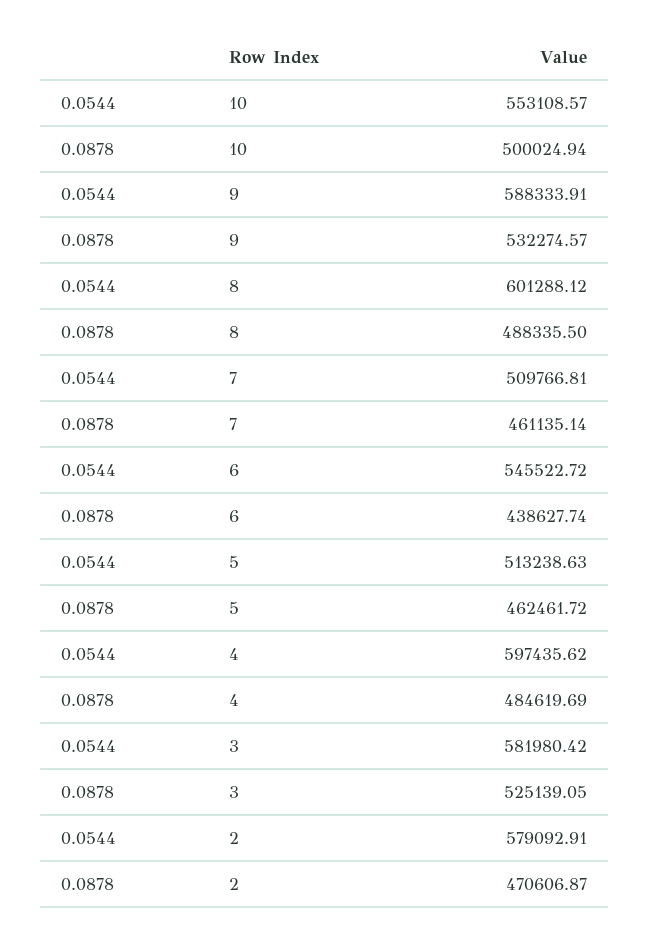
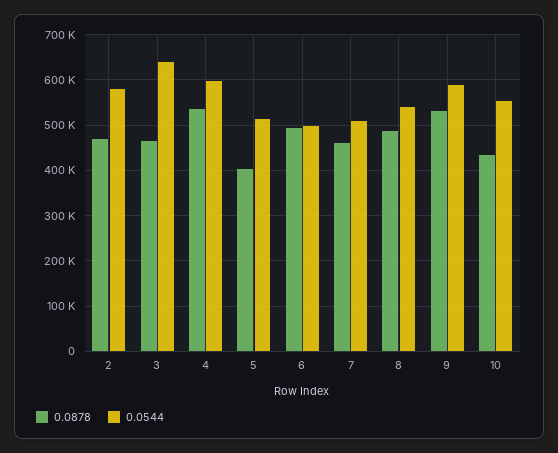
0.0878, 10: 500024.94 -> 440000
0.0544, 8: 601288.12 -> 540000
0.0544, 6: 545522.72 -> 500000
0.0878, 6: 438627.74 -> 500000
0.0878, 5: 462461.72 -> 400000
0.0878, 4: 484619.69 -> 540000
0.0544, 3: 581980.42 -> 640000
0.0878, 3: 525139.05 -> 460000

